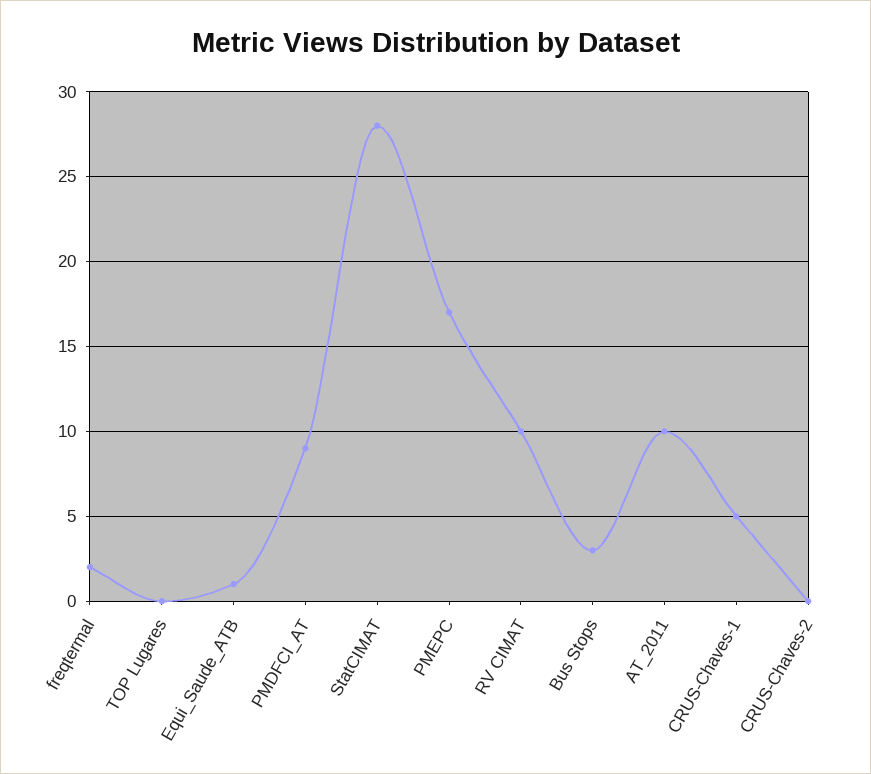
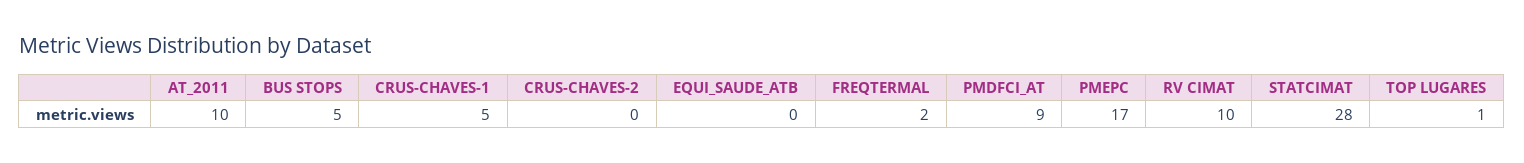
TOP Lugares: 0 -> 1
Equi_Saude_ATB: 1 -> 0
Bus Stops: 3 -> 5

